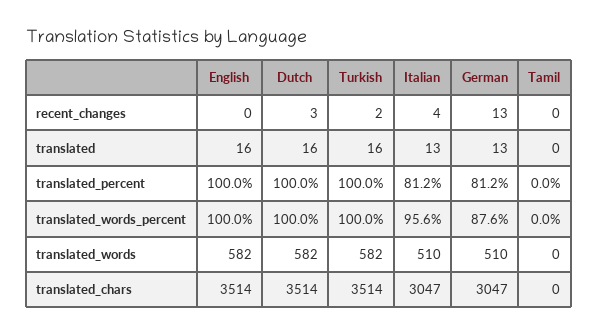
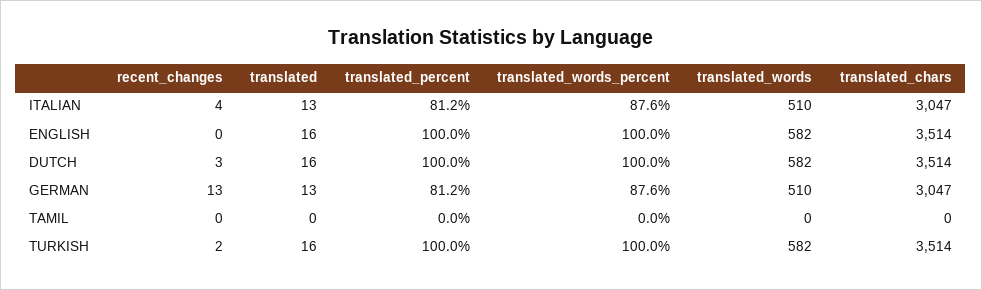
Italian, translated_words_percent: 95.6 -> 87.6

